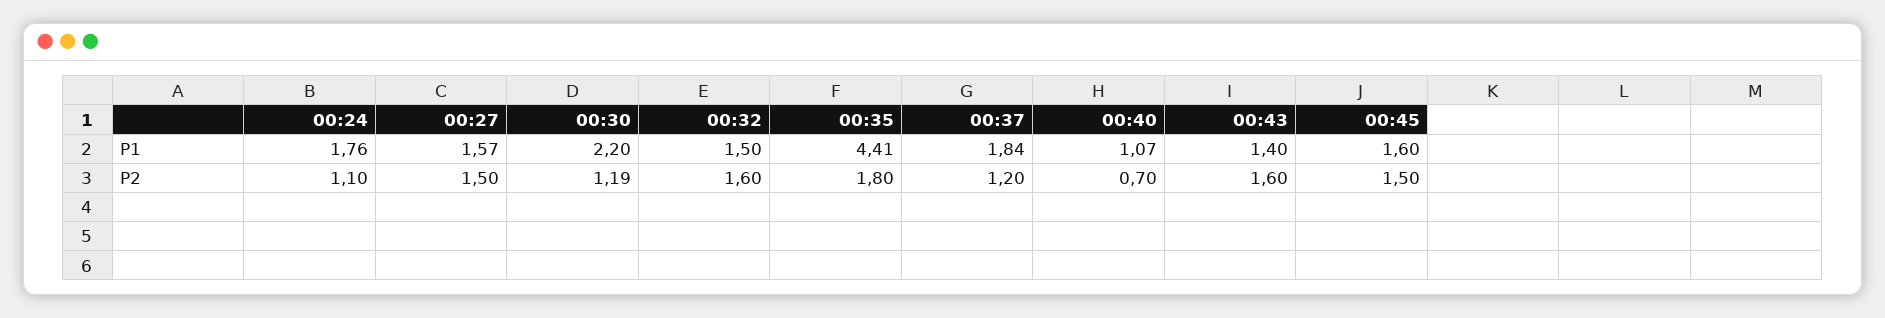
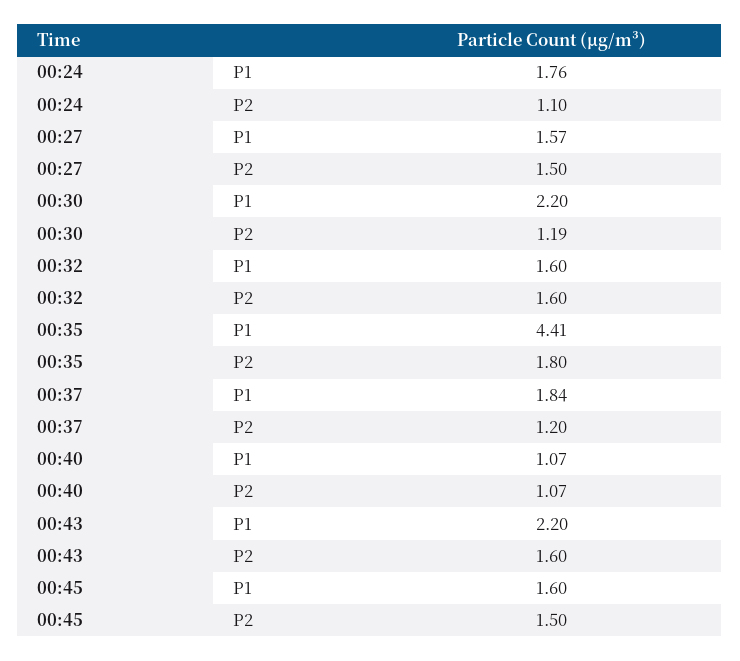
00:32, P1: 1.5 -> 1.6
00:43, P1: 1.4 -> 2.2
00:40, P2: 0.7 -> 1.07

